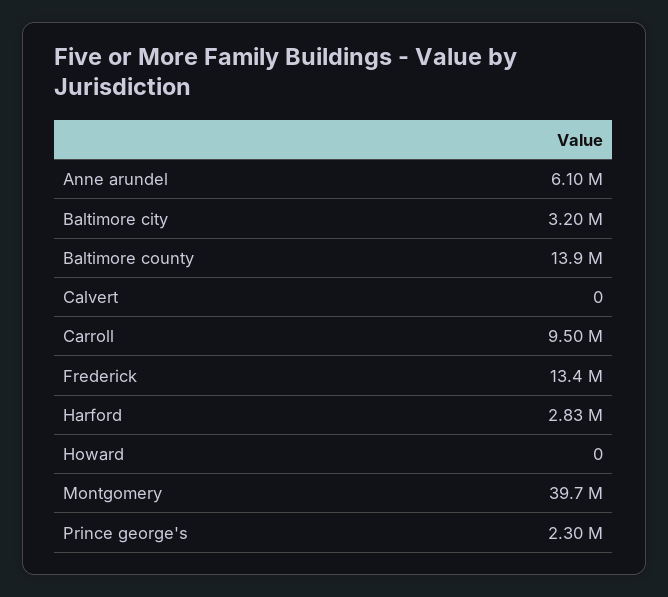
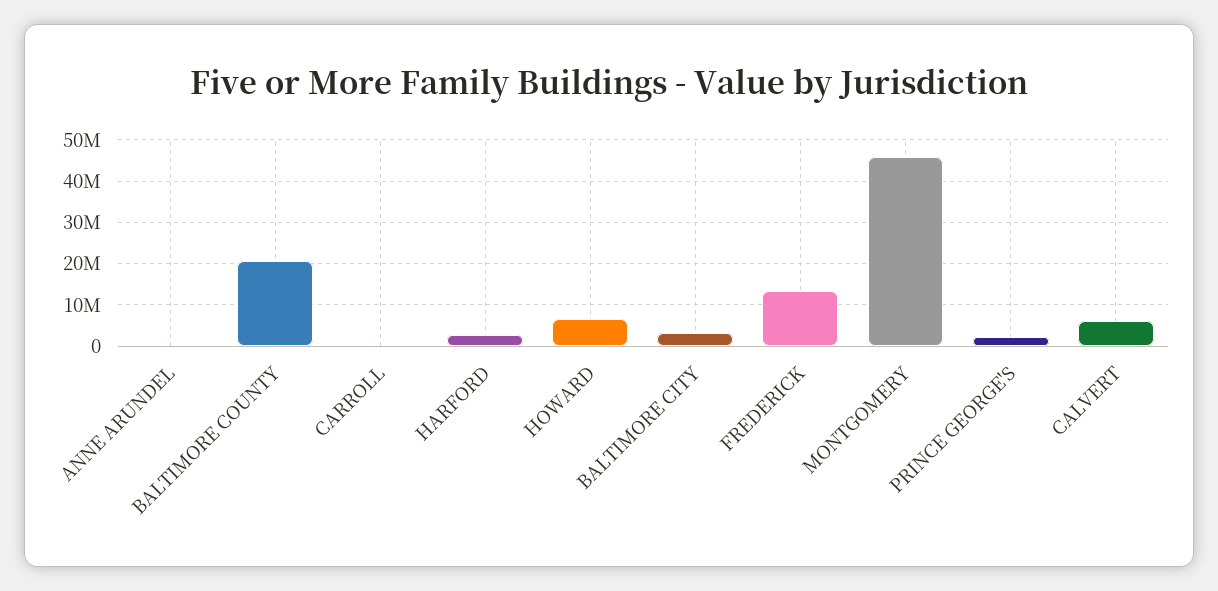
Anne arundel: 6100000 -> 0
Baltimore county: 13900000 -> 20000000
Calvert: 0 -> 6000000
Carroll: 9500000 -> 0
Howard: 0 -> 6000000
Montgomery: 39700000 -> 46000000

